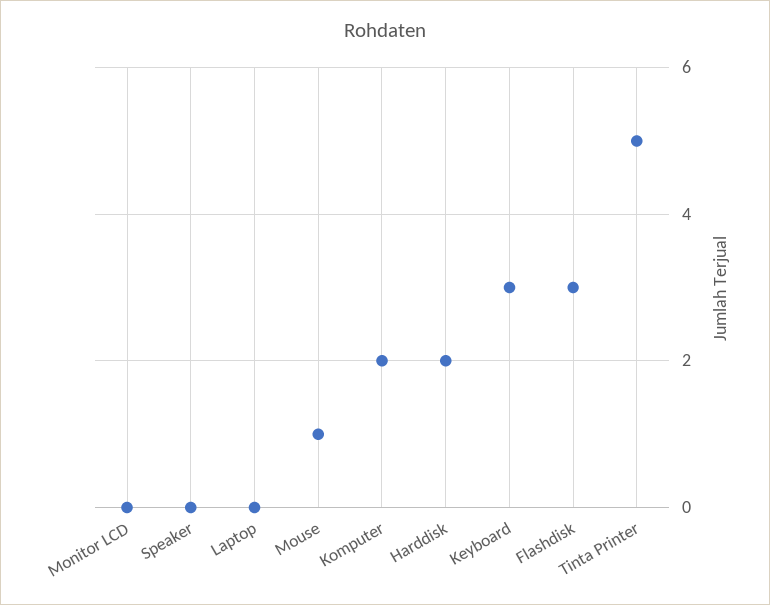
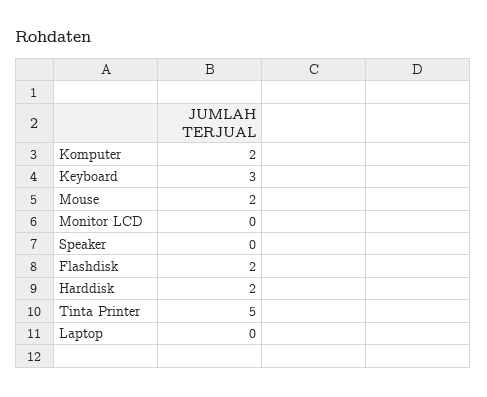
Mouse: 1 -> 2
Flashdisk: 3 -> 2

